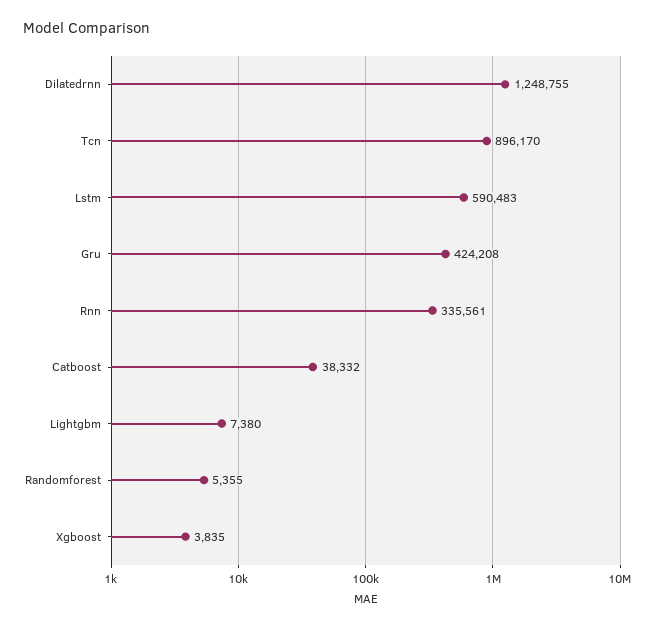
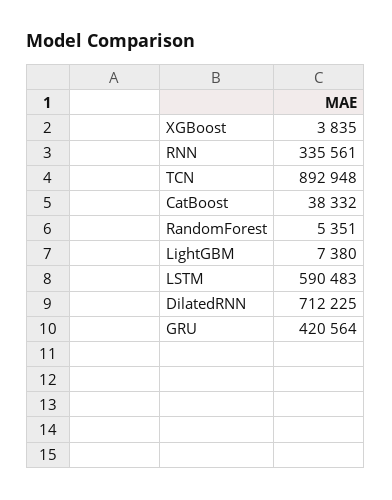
Dilatedrnn: 1248755 -> 712225
Tcn: 896170 -> 892948
Gru: 424208 -> 420564
Randomforest: 5355 -> 5351

